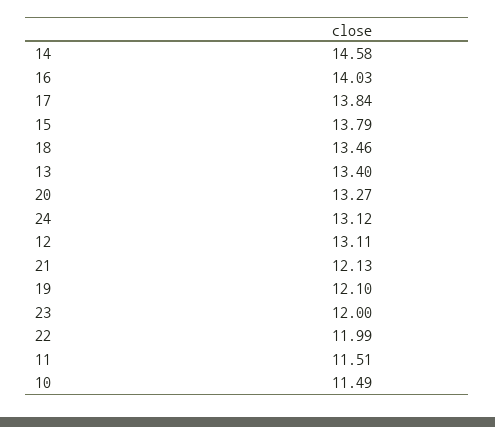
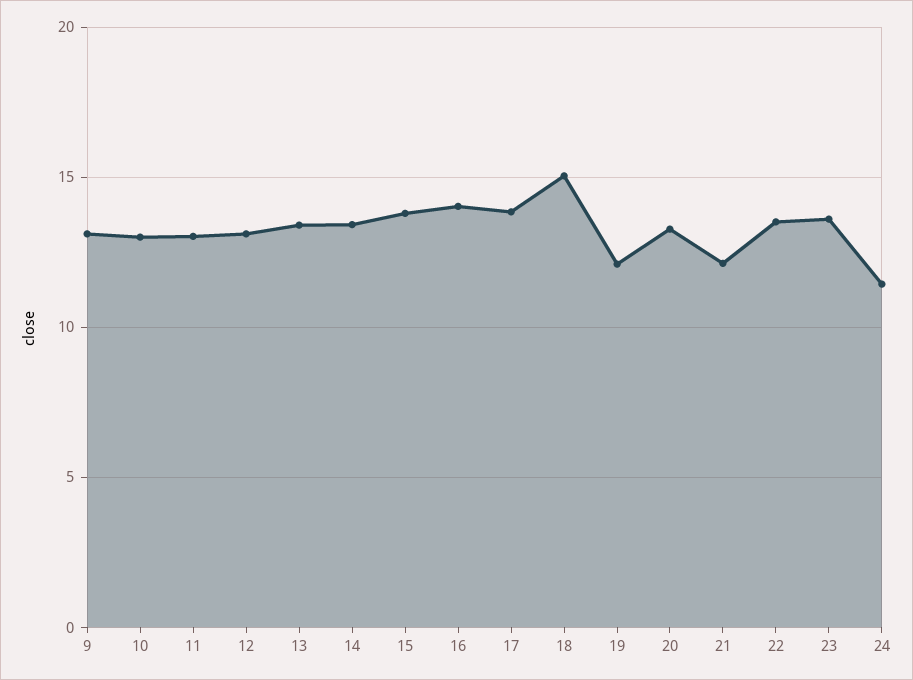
14: 14.58 -> 13.5
18: 13.46 -> 15
24: 13.12 -> 11.5
23: 12 -> 13.5
22: 11.99 -> 13.5
11: 11.51 -> 13
10: 11.49 -> 13
9: none -> 13

